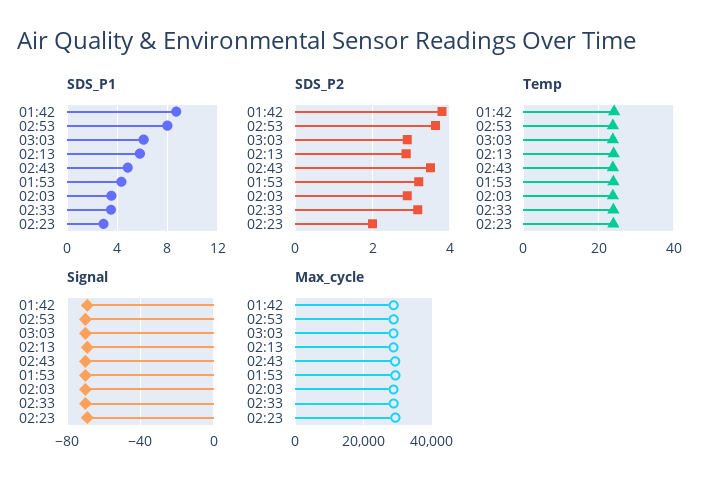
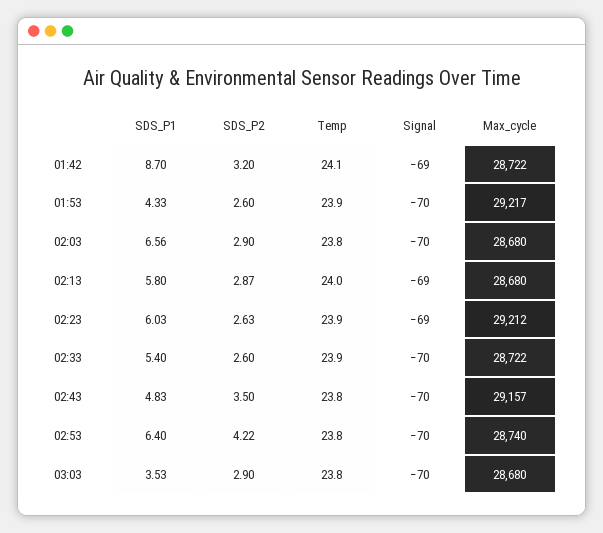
SDS_P1, 02:53: 8 -> 6.4
SDS_P1, 03:03: 6 -> 3.53
SDS_P1, 02:03: 3.5 -> 6.56
SDS_P1, 02:33: 3.5 -> 5.4
SDS_P1, 02:23: 3 -> 6.03
SDS_P2, 01:42: 3.8 -> 3.2
SDS_P2, 02:53: 3.6 -> 4.22
SDS_P2, 01:53: 3.2 -> 2.6
SDS_P2, 02:33: 3.2 -> 2.6
SDS_P2, 02:23: 2 -> 2.63

